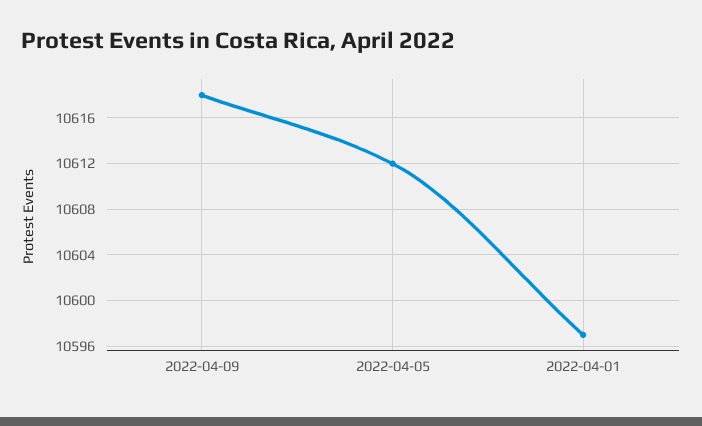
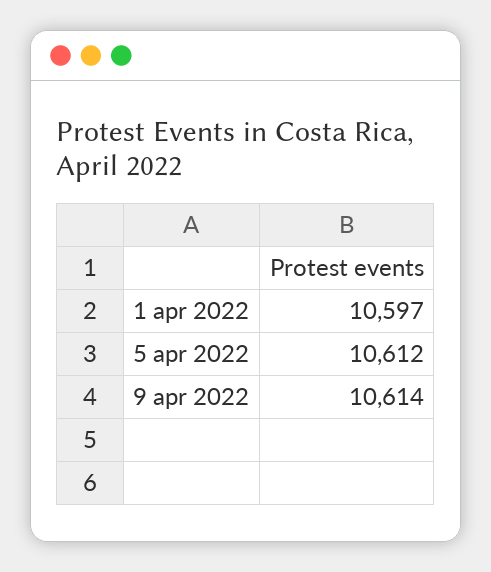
2022-04-09: 10618 -> 10614

